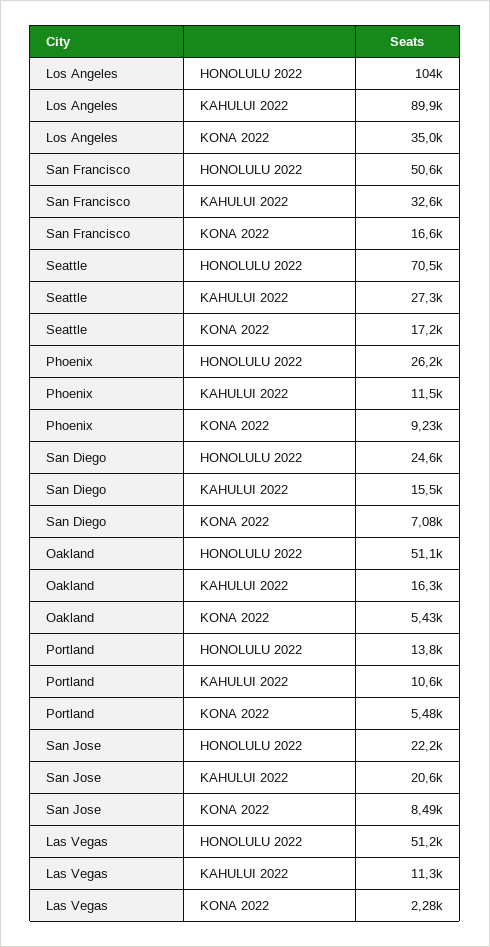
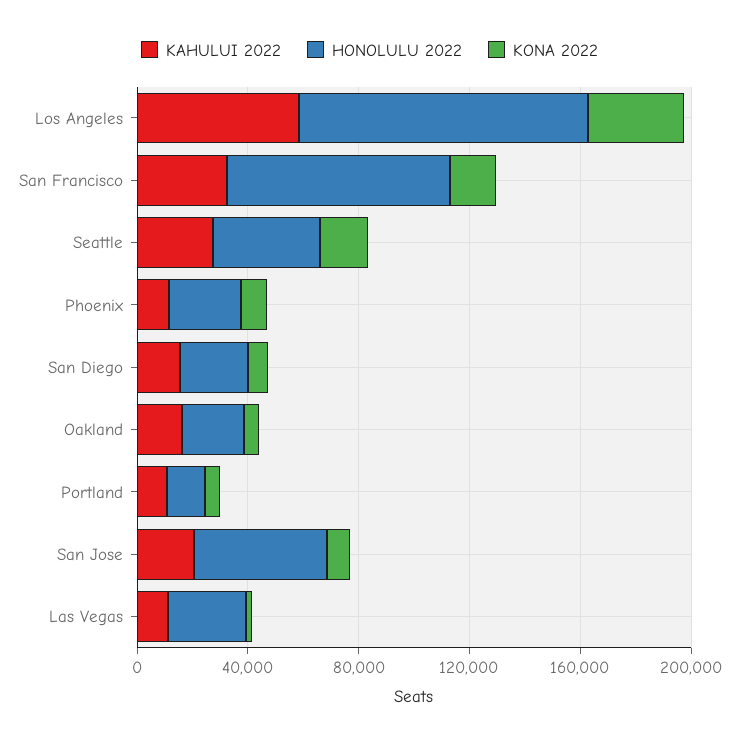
KAHULUI 2022, Los Angeles: 89900 -> 60000
HONOLULU 2022, San Francisco: 50600 -> 80000
HONOLULU 2022, Seattle: 70500 -> 40000
HONOLULU 2022, Oakland: 51100 -> 20000
HONOLULU 2022, San Jose: 22200 -> 50000
HONOLULU 2022, Las Vegas: 51200 -> 30000

